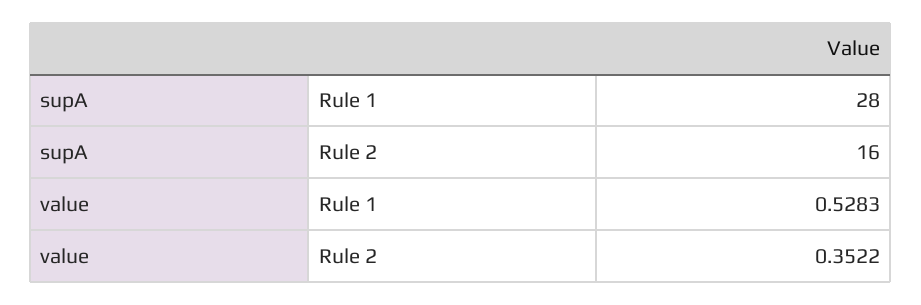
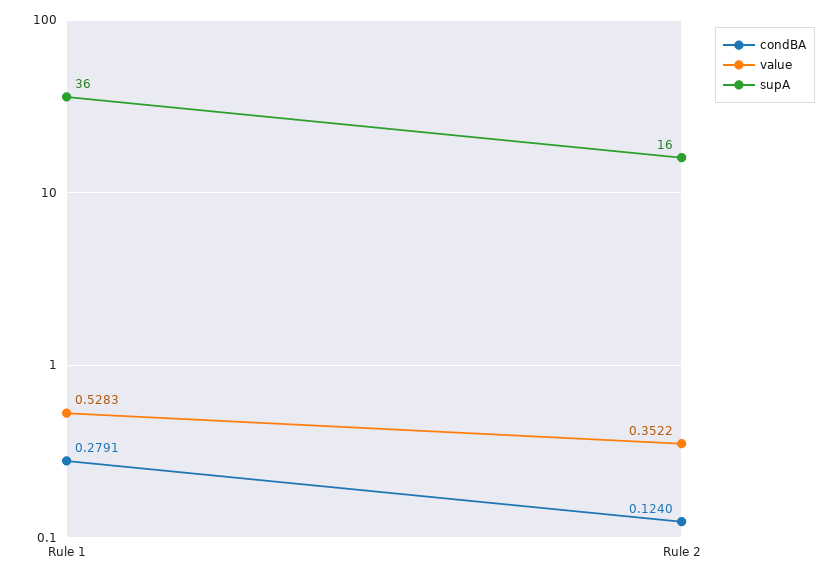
supA, Rule 1: 28 -> 36
condBA, Rule 1: none -> 0.2791
condBA, Rule 2: none -> 0.124

